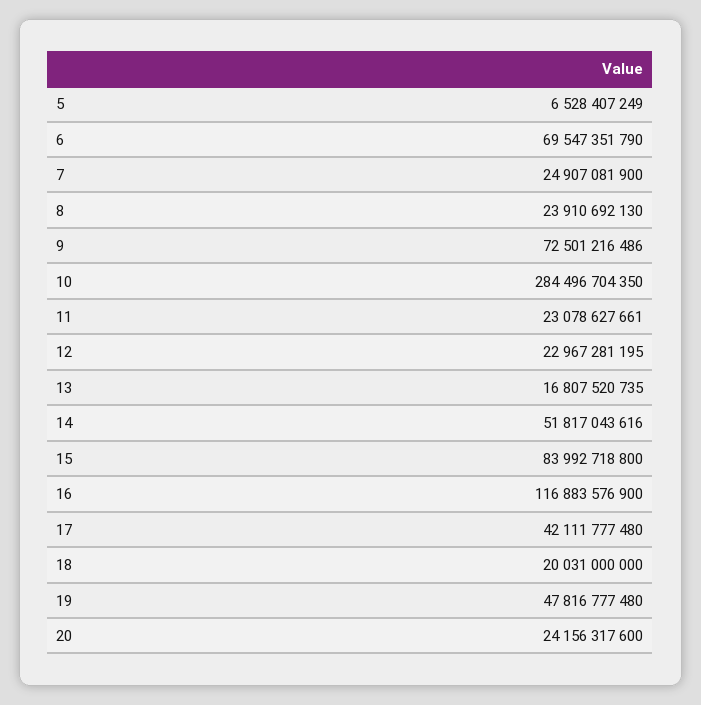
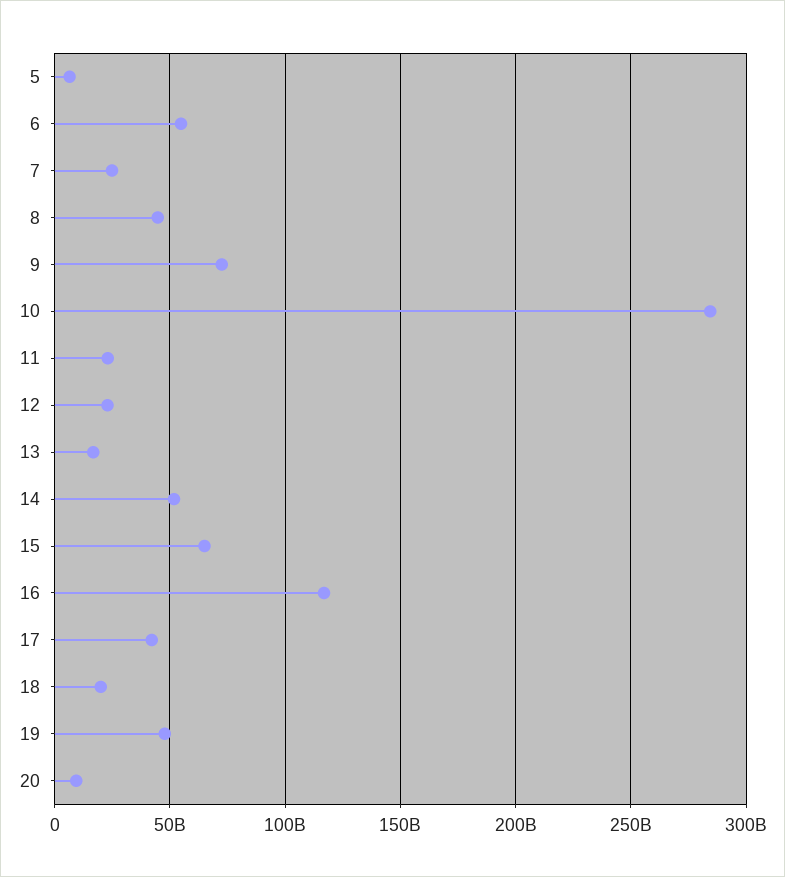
6: 69547351790 -> 55000000000
8: 23910692130 -> 45000000000
15: 83992718800 -> 65000000000
20: 24156317600 -> 10000000000

